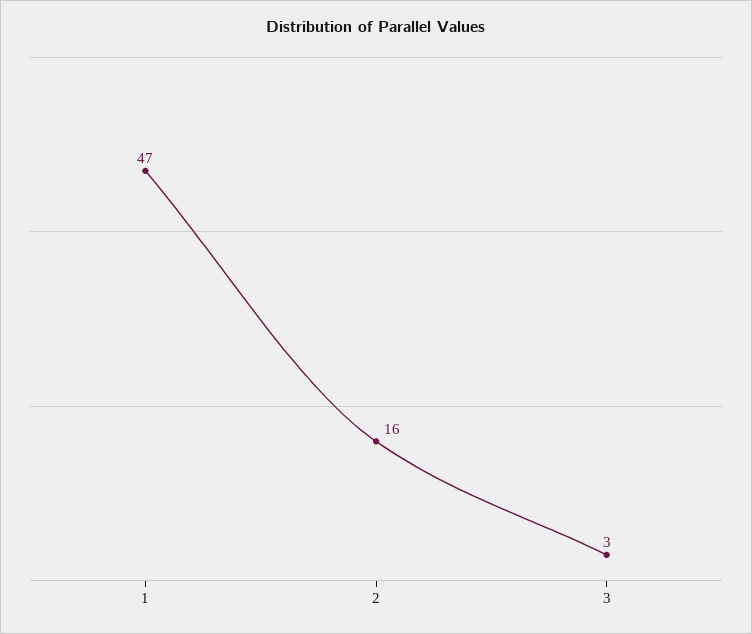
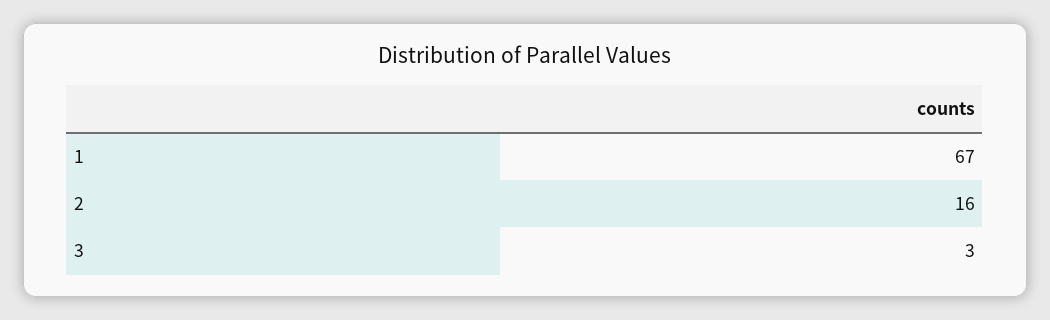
1: 47 -> 67

